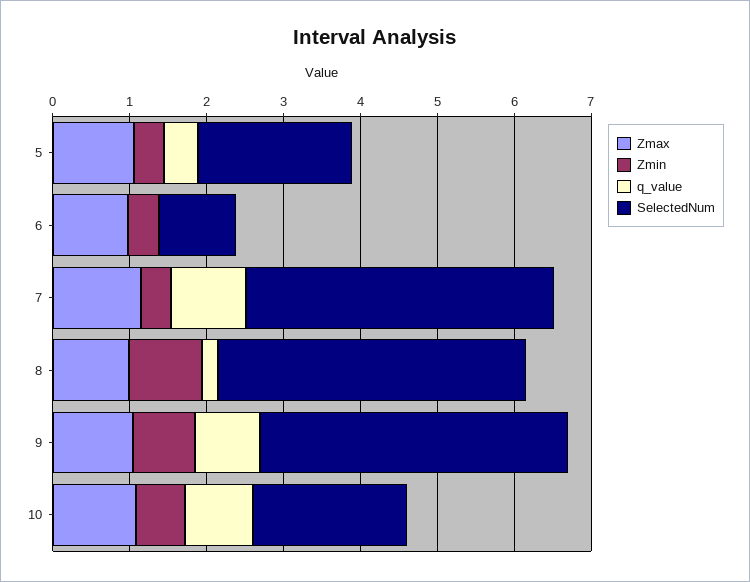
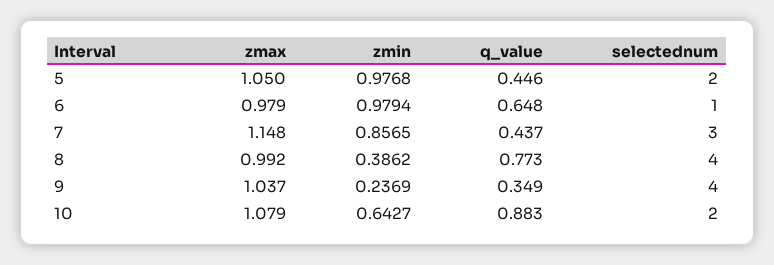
Zmin, 5: 0.4 -> 0.9768
Zmin, 6: 0.4 -> 0.9794
q_value, 6: 0 -> 0.648
Zmin, 7: 0.4 -> 0.8565
q_value, 7: 1 -> 0.437
SelectedNum, 7: 4 -> 3
Zmin, 8: 1 -> 0.3862
q_value, 8: 0.2 -> 0.773
Zmin, 9: 0.8 -> 0.2369
q_value, 9: 0.8 -> 0.349

